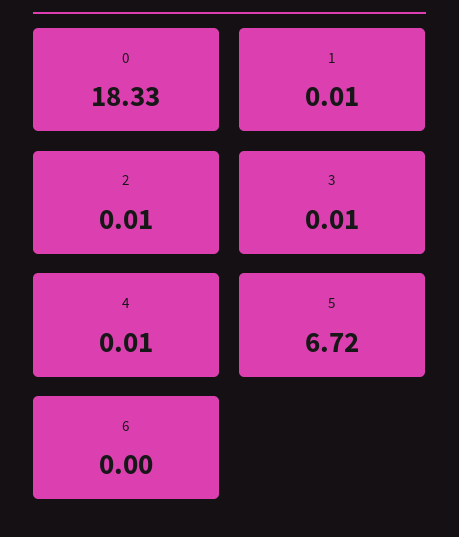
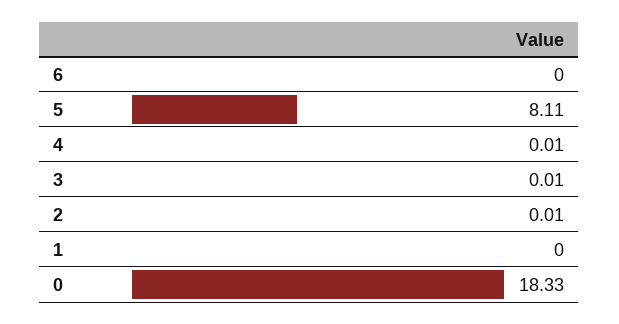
1: 0.01 -> 0
5: 6.72 -> 8.11

